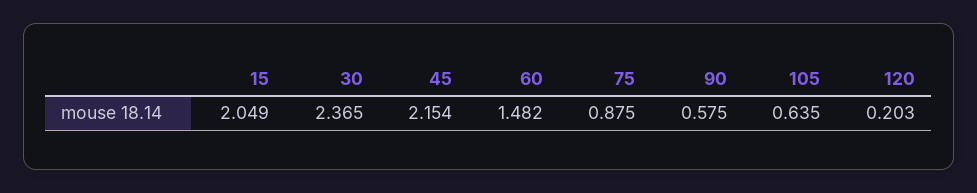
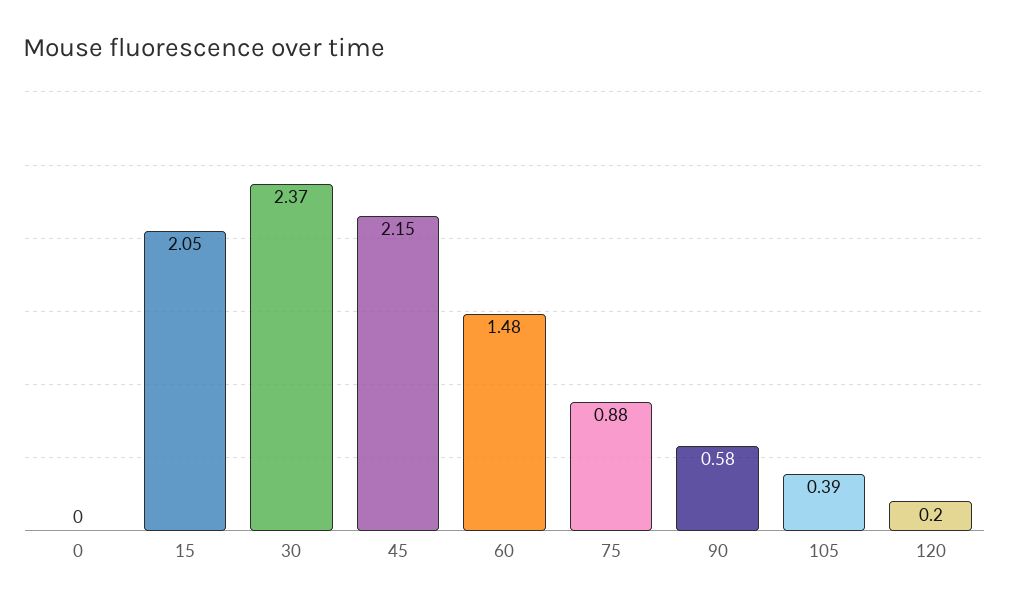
105: 0.635 -> 0.39
0: none -> 0

